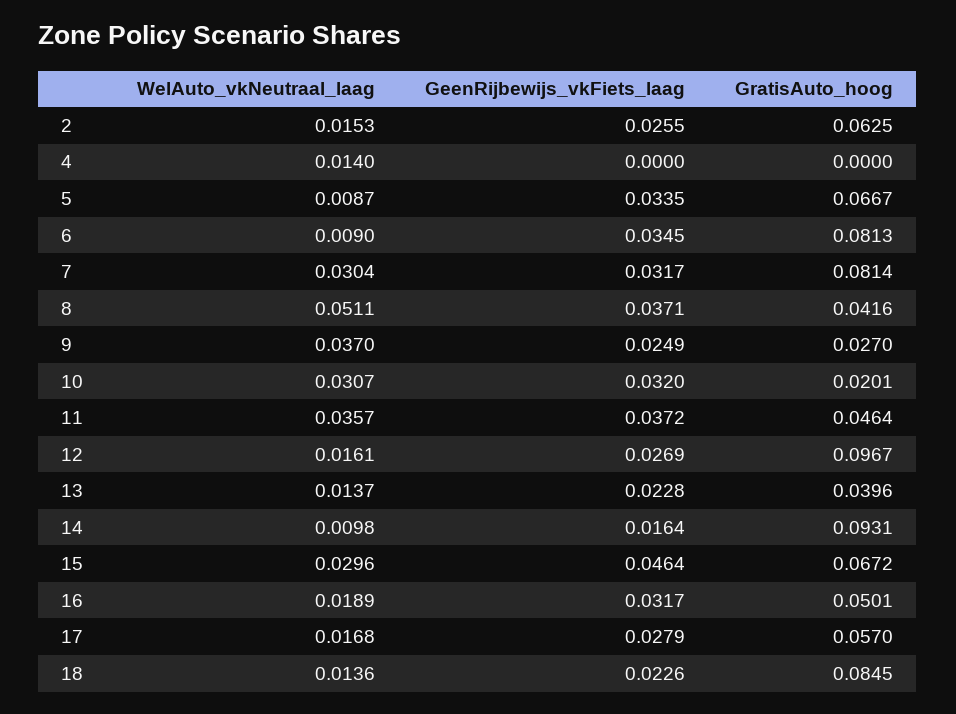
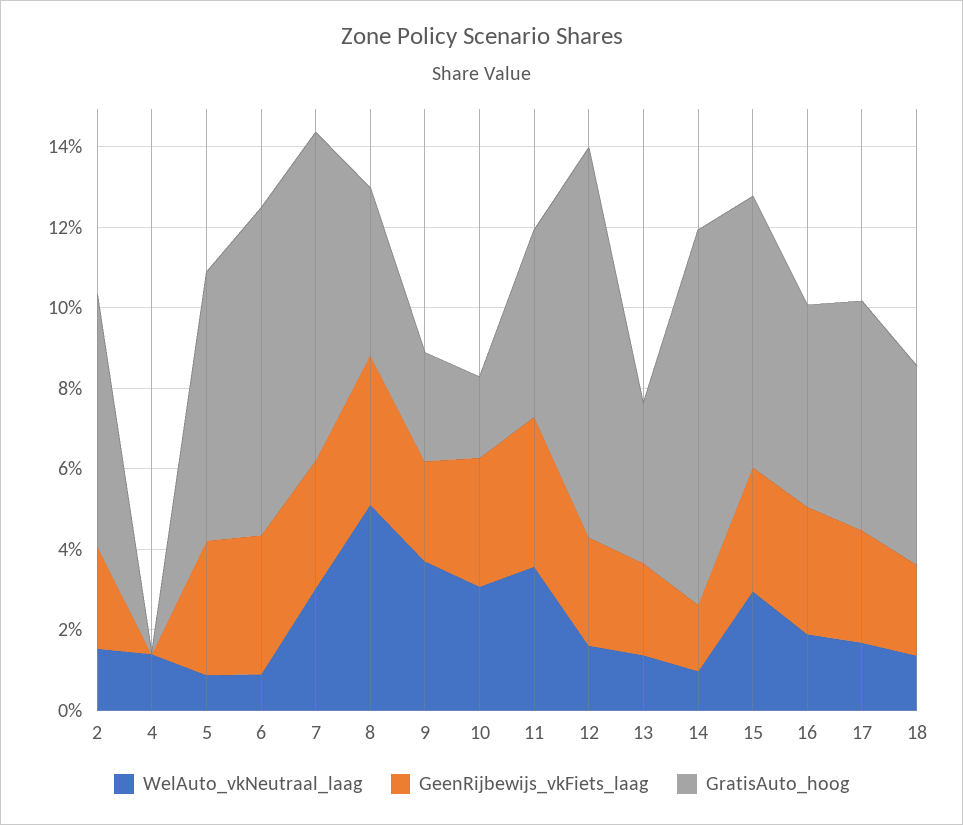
GeenRijbewijs_vkFiets_laag, 15: 0.0464 -> 0.03
GratisAuto_hoog, 18: 0.0845 -> 0.05

